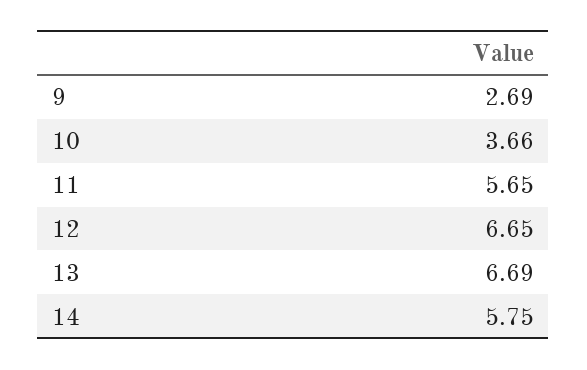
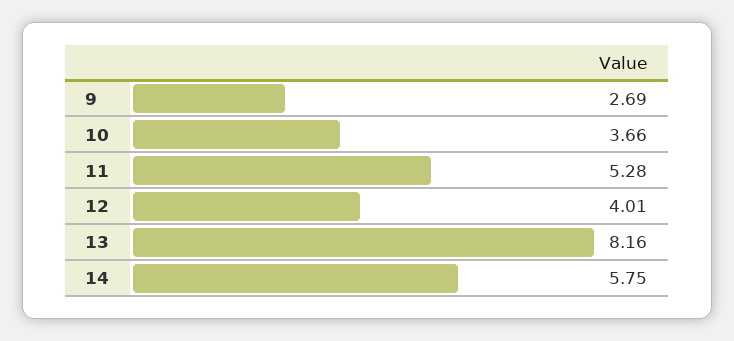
11: 5.65 -> 5.28
12: 6.65 -> 4.01
13: 6.69 -> 8.16

